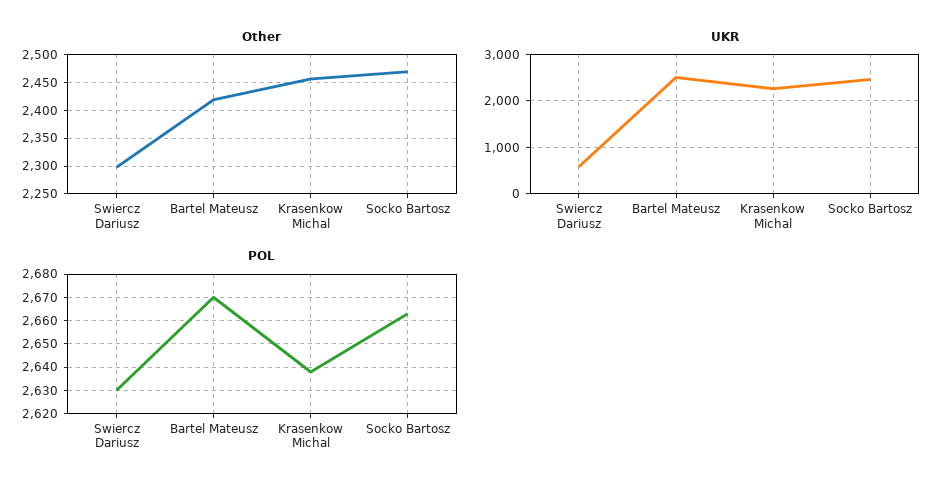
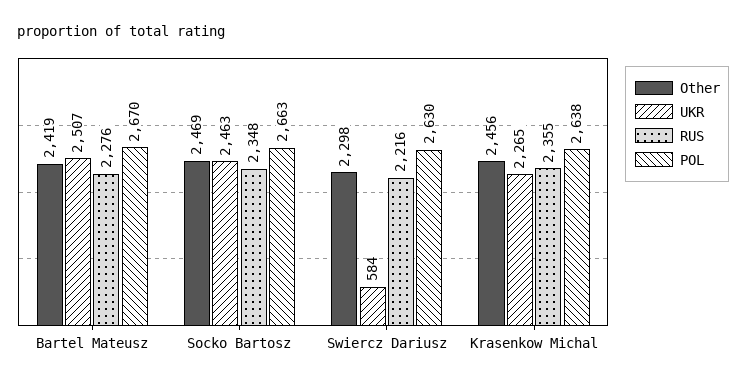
RUS, Bartel Mateusz: none -> 2276
RUS, Socko Bartosz: none -> 2348
RUS, Swiercz Dariusz: none -> 2216
RUS, Krasenkow Michal: none -> 2355

